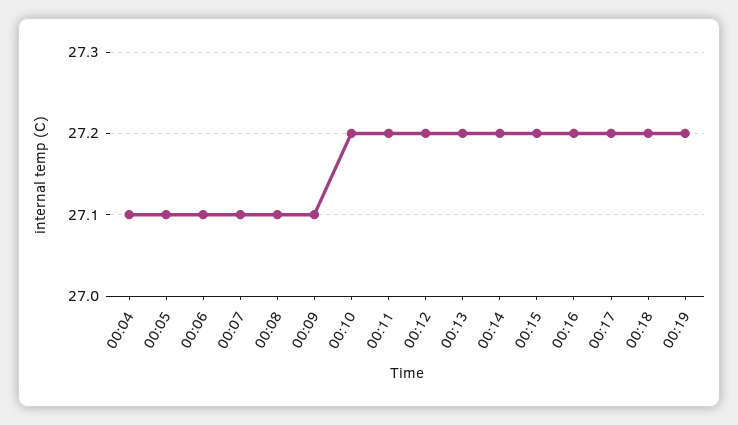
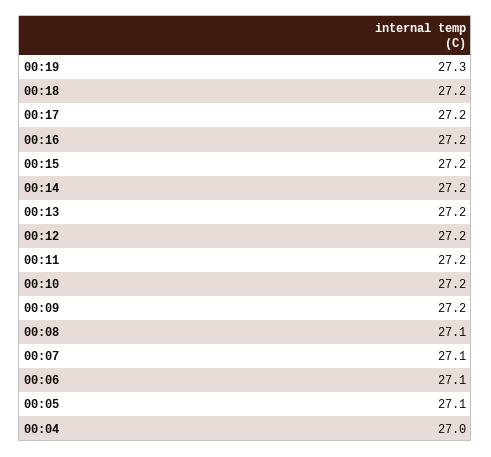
00:04: 27.1 -> 27
00:09: 27.1 -> 27.2
00:19: 27.2 -> 27.3

